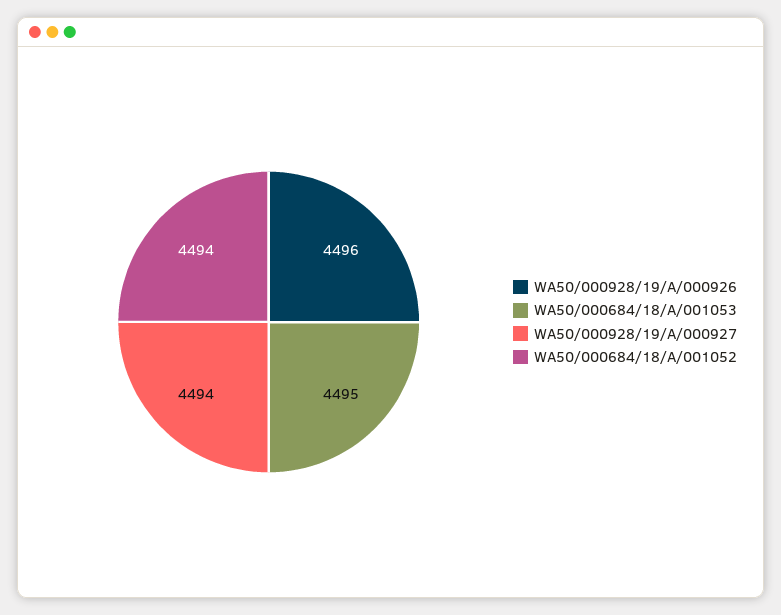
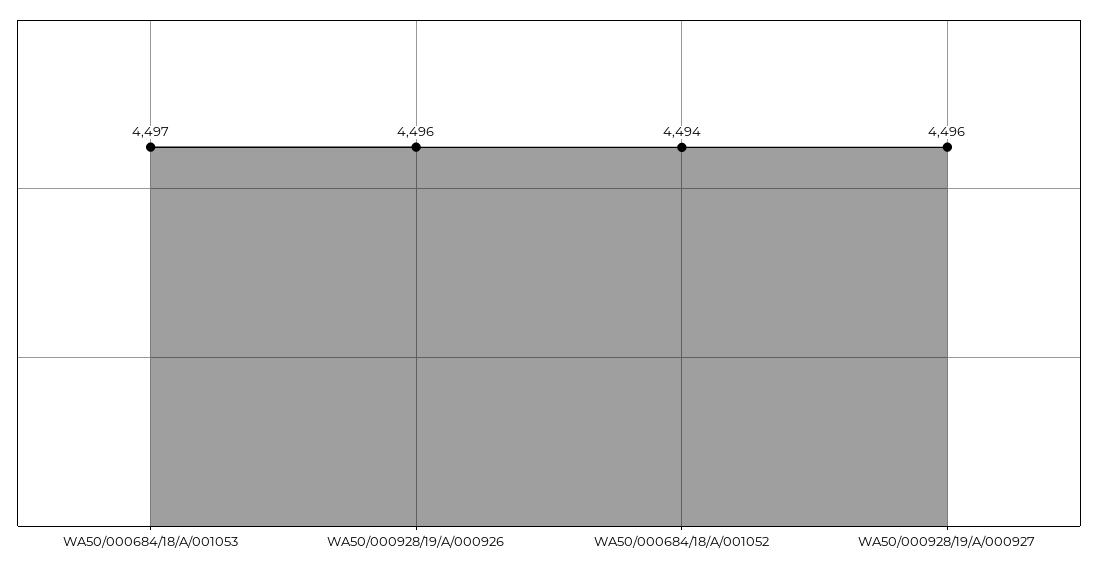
WA50/000684/18/A/001053: 4495 -> 4497
WA50/000928/19/A/000927: 4494 -> 4496

